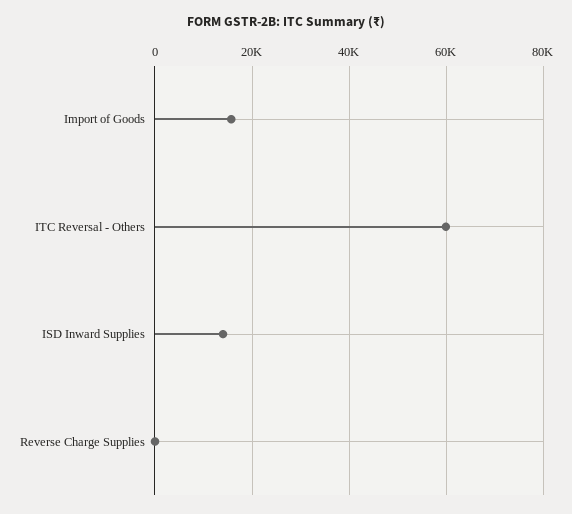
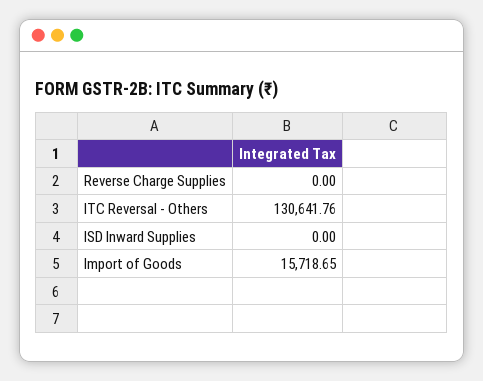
ITC Reversal - Others: 60000 -> 130641.76
ISD Inward Supplies: 14000 -> 0

